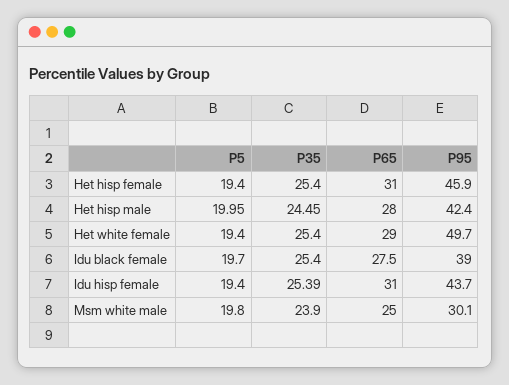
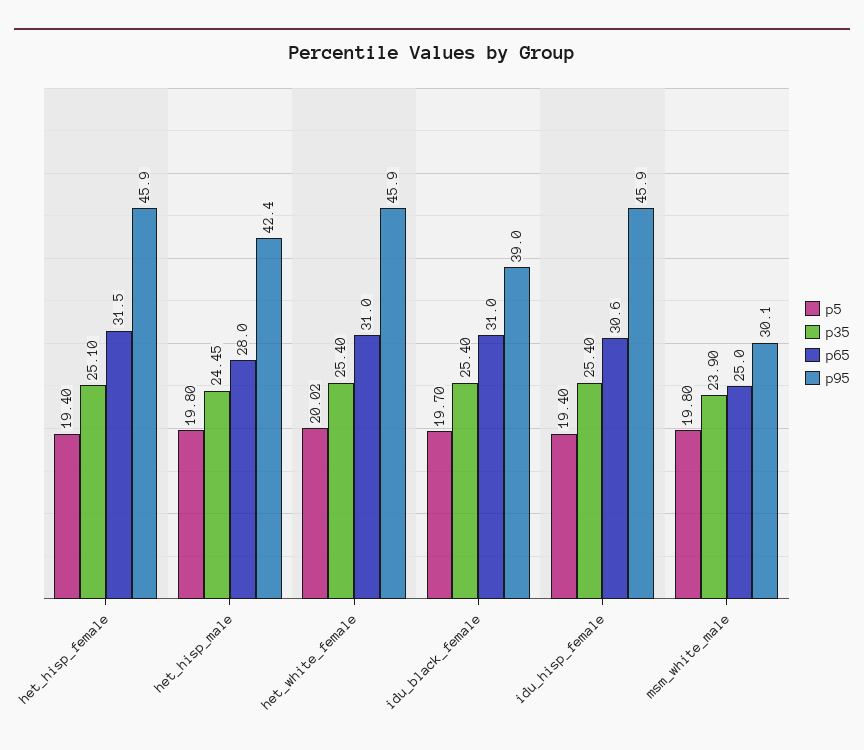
P35, Het hisp female: 25.4 -> 25.1
P65, Het hisp female: 31 -> 31.5
P5, Het hisp male: 19.95 -> 19.8
P5, Het white female: 19.4 -> 20.02
P65, Het white female: 29 -> 31
P95, Het white female: 49.7 -> 45.9
P65, Idu black female: 27.5 -> 31
P35, Idu hisp female: 25.39 -> 25.4
P65, Idu hisp female: 31 -> 30.6
P95, Idu hisp female: 43.7 -> 45.9

